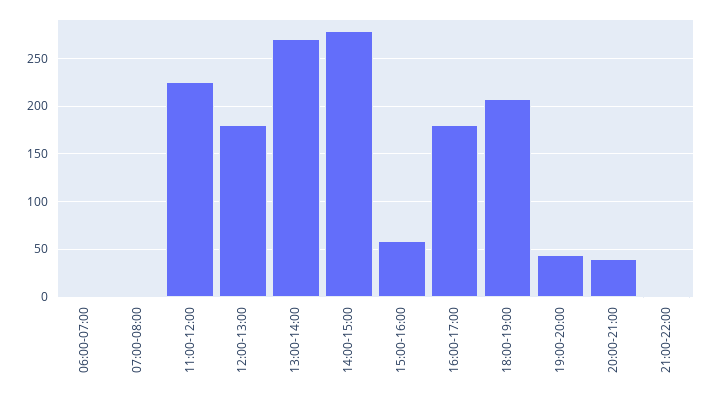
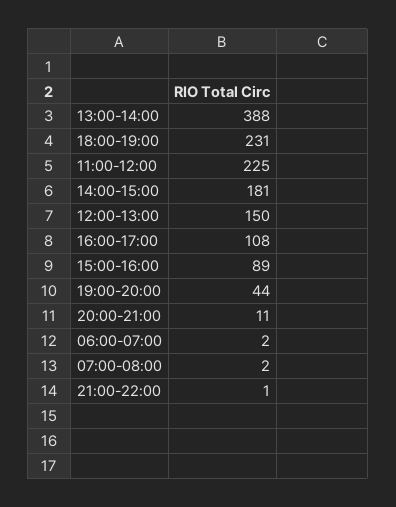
12:00-13:00: 180 -> 150
13:00-14:00: 270 -> 388
14:00-15:00: 280 -> 181
15:00-16:00: 60 -> 89
16:00-17:00: 180 -> 108
18:00-19:00: 210 -> 231
20:00-21:00: 40 -> 11

